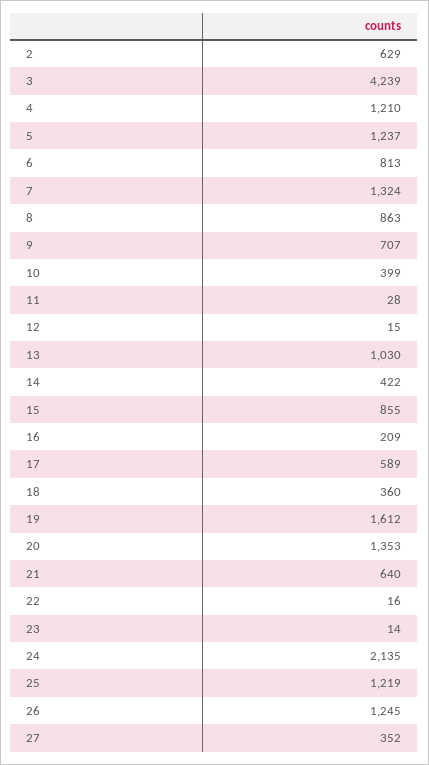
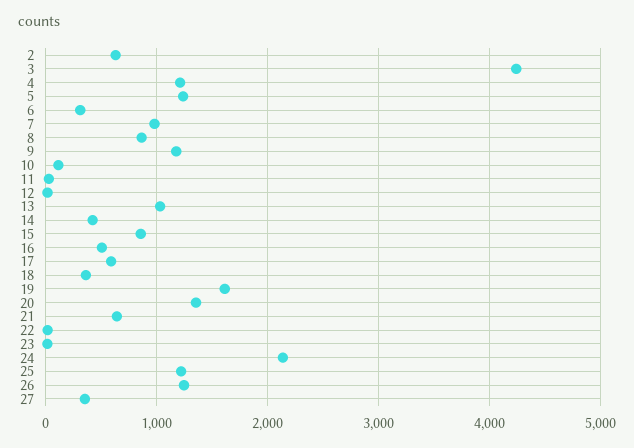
6: 813 -> 300
7: 1324 -> 1000
9: 707 -> 1200
10: 399 -> 100
16: 209 -> 500

